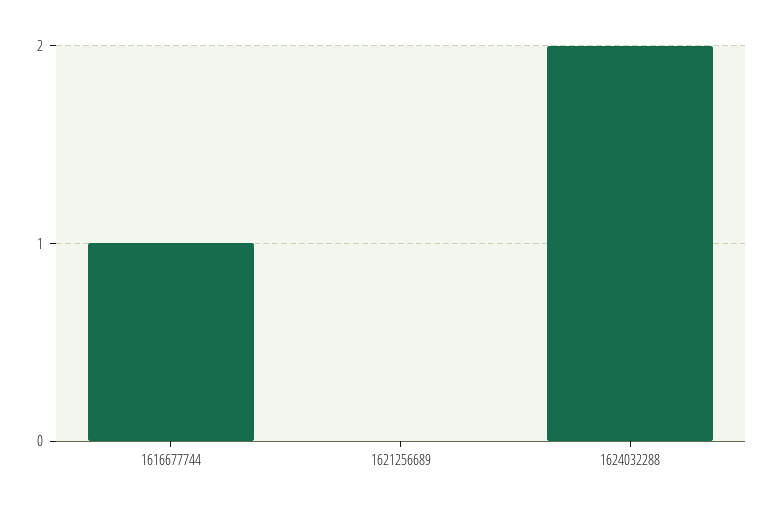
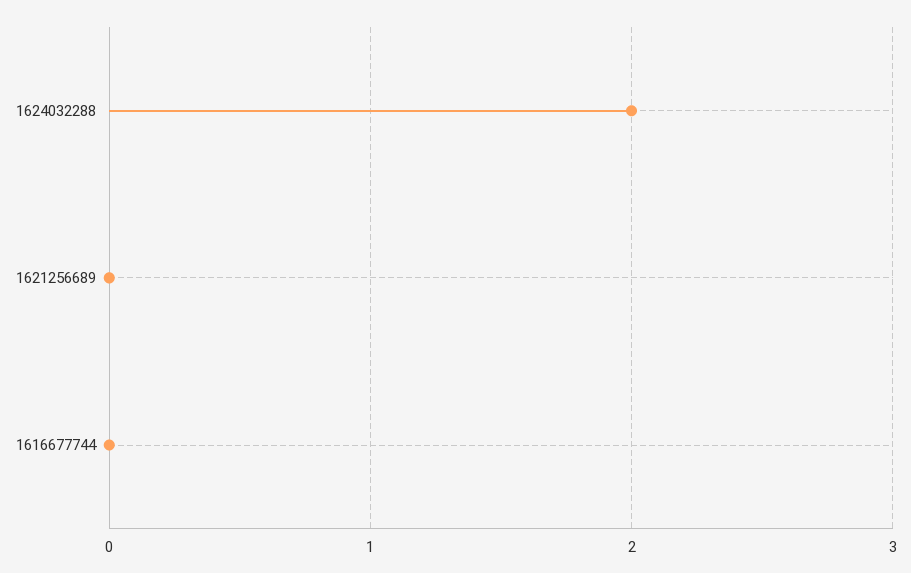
1616677744: 1 -> 0

